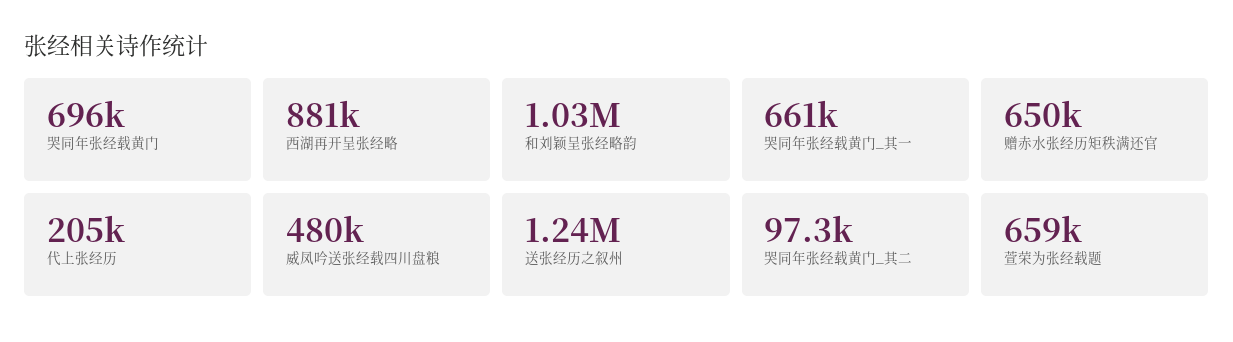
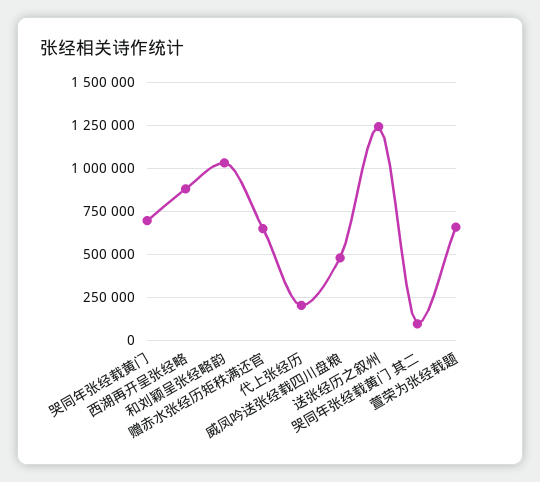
哭同年张经载黄门_其一: 661000 -> none

